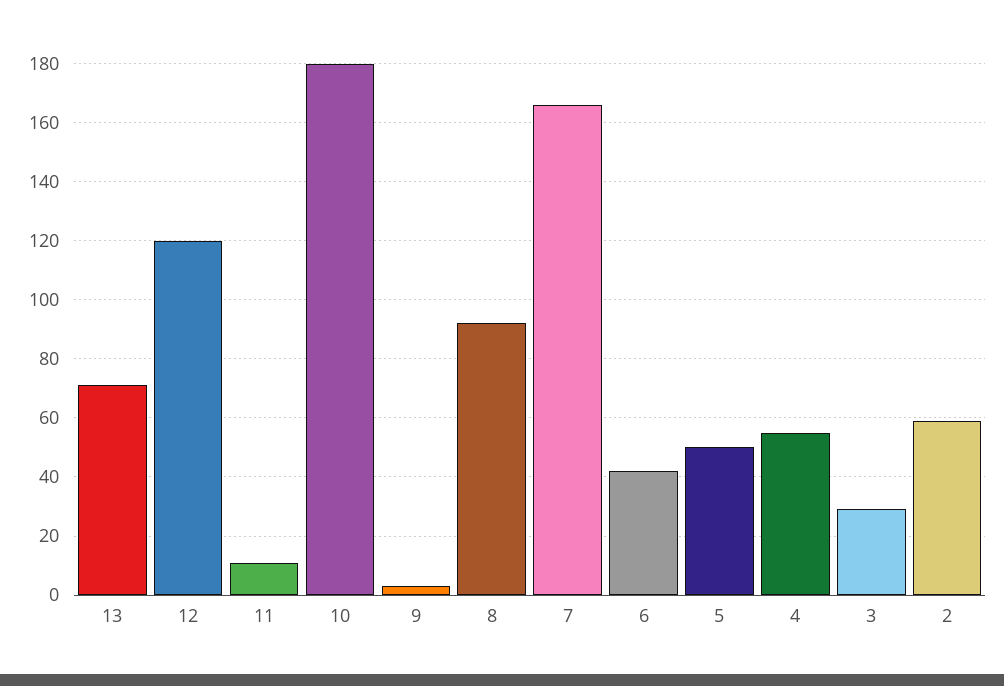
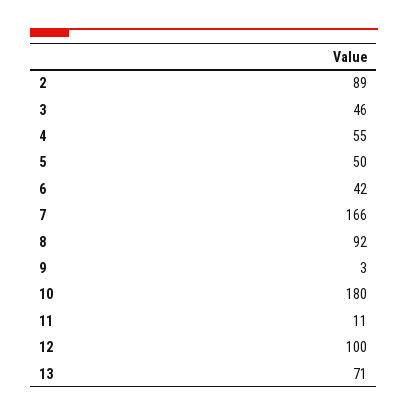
12: 120 -> 100
3: 30 -> 46
2: 60 -> 89

